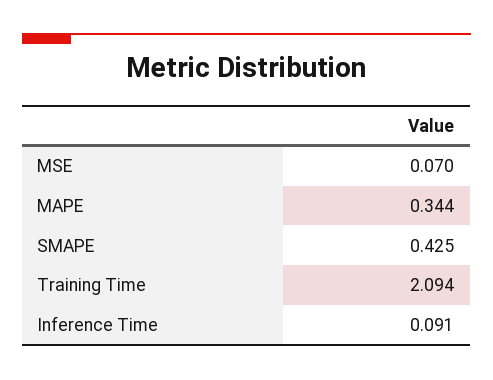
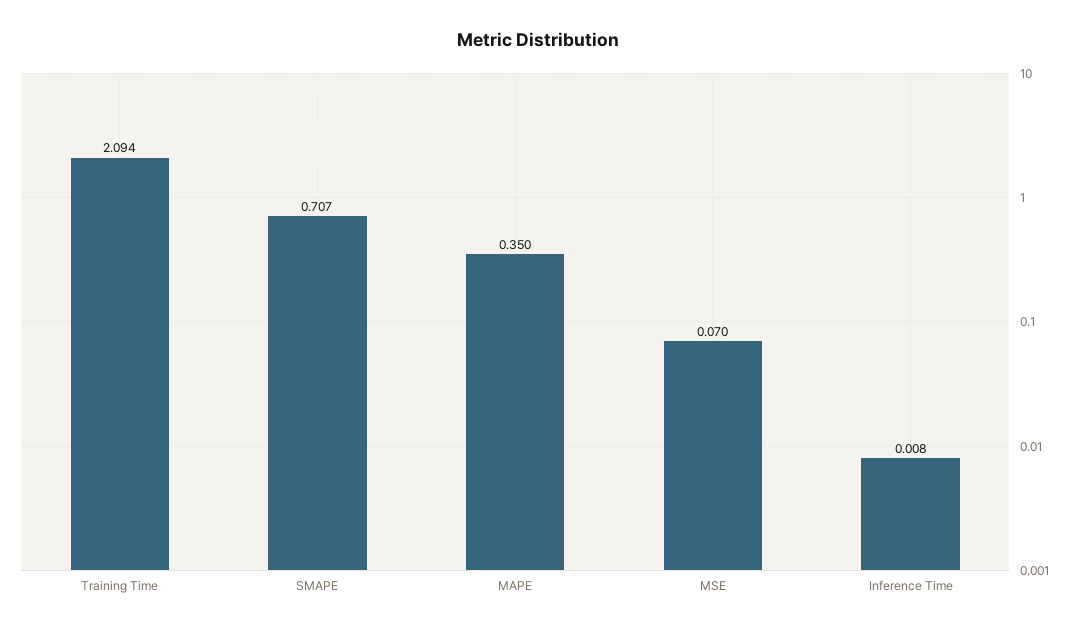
MAPE: 0.344 -> 0.35
SMAPE: 0.425 -> 0.707
Inference Time: 0.091 -> 0.008

